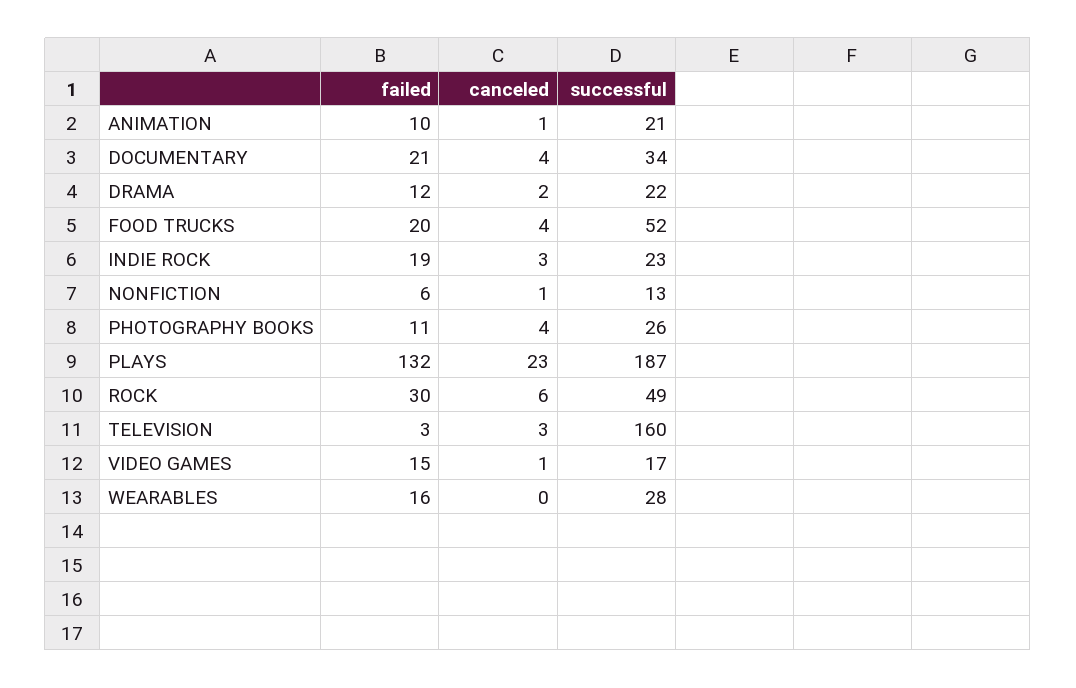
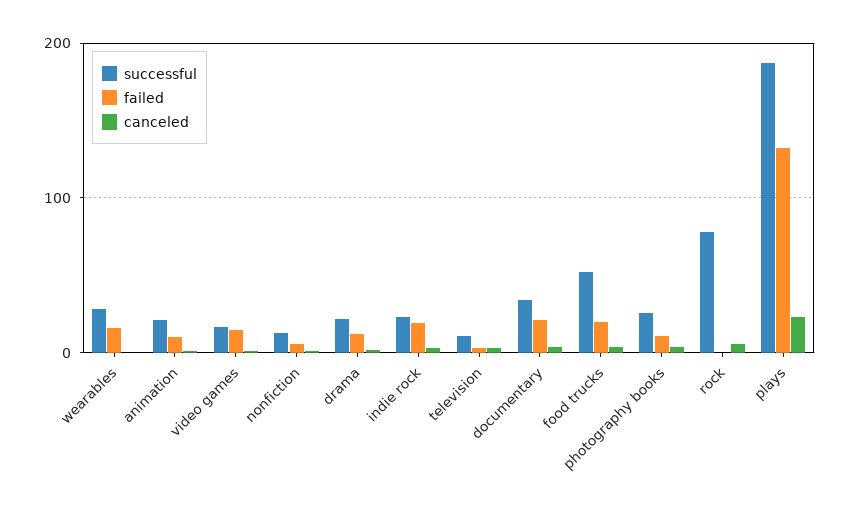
failed, ROCK: 30 -> 0
successful, ROCK: 49 -> 80
successful, TELEVISION: 160 -> 10

